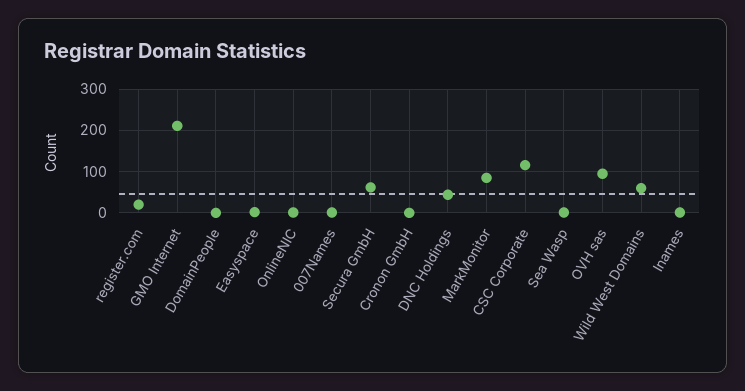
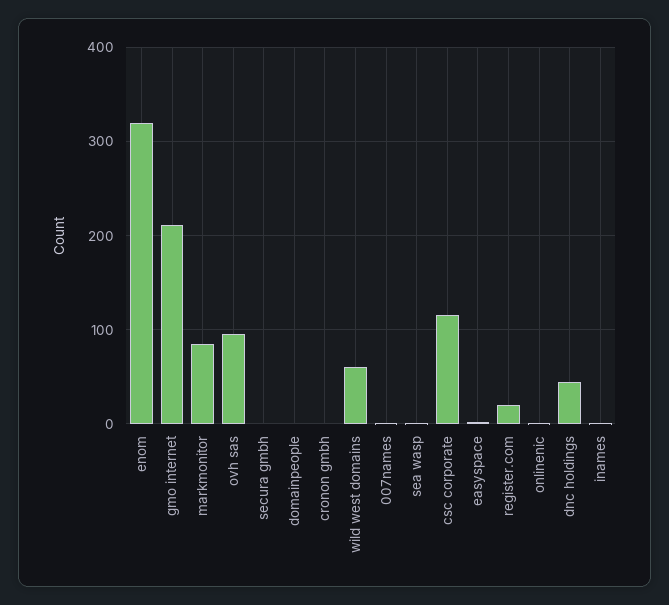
Secura GmbH: 60 -> 0
enom: none -> 320

